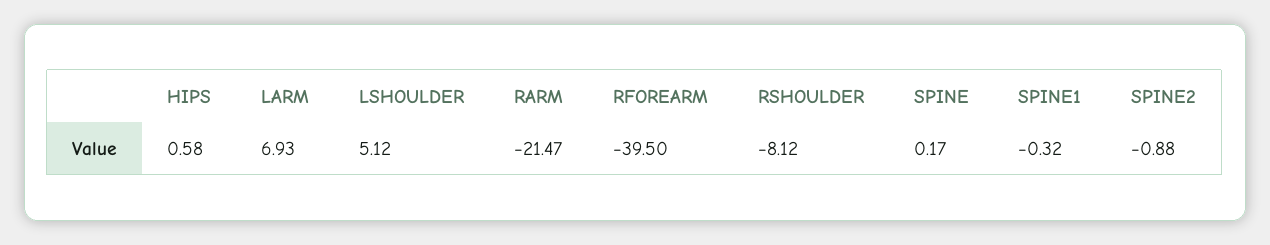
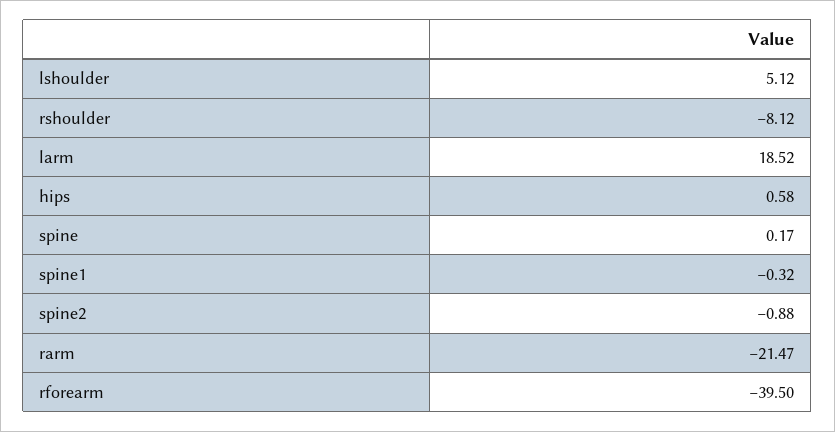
LARM: 6.93 -> 18.52

